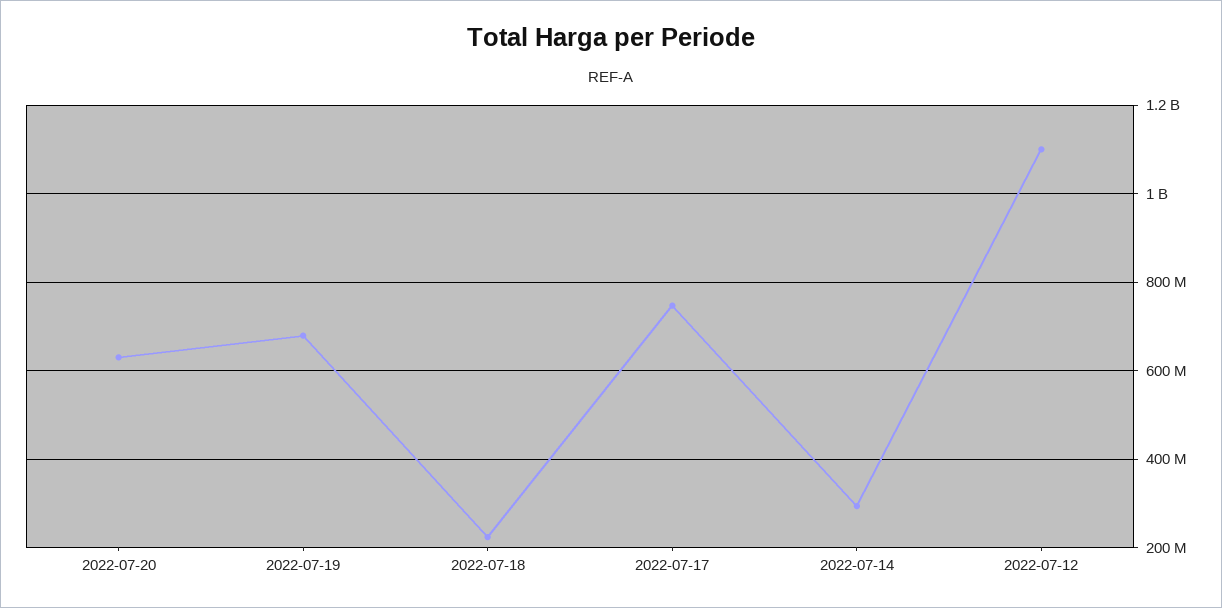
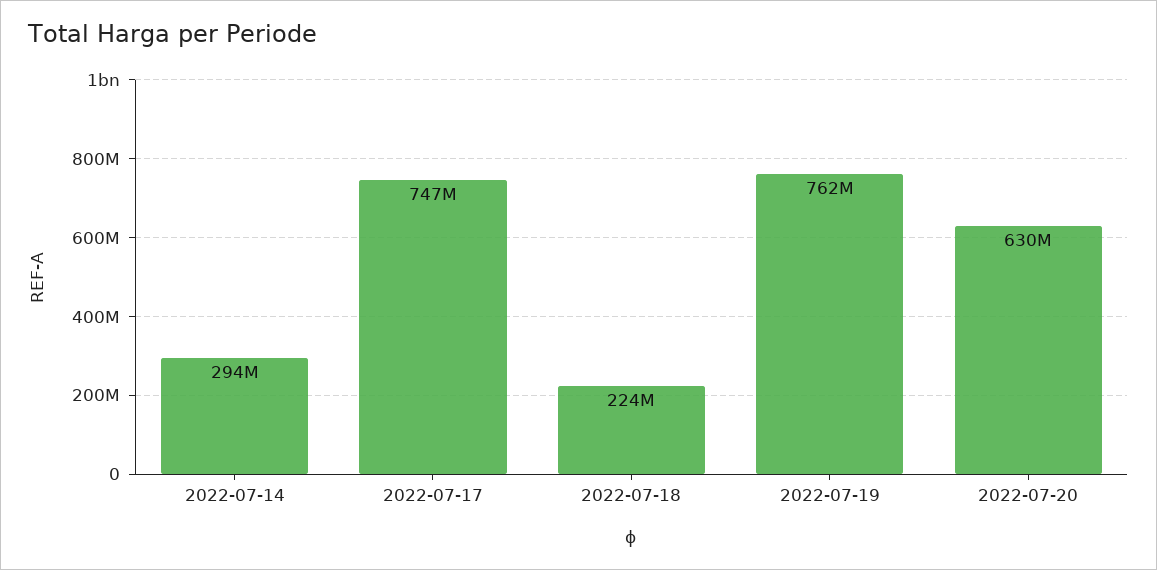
2022-07-19: 680000000 -> 762000000
2022-07-12: 1100000000 -> none

